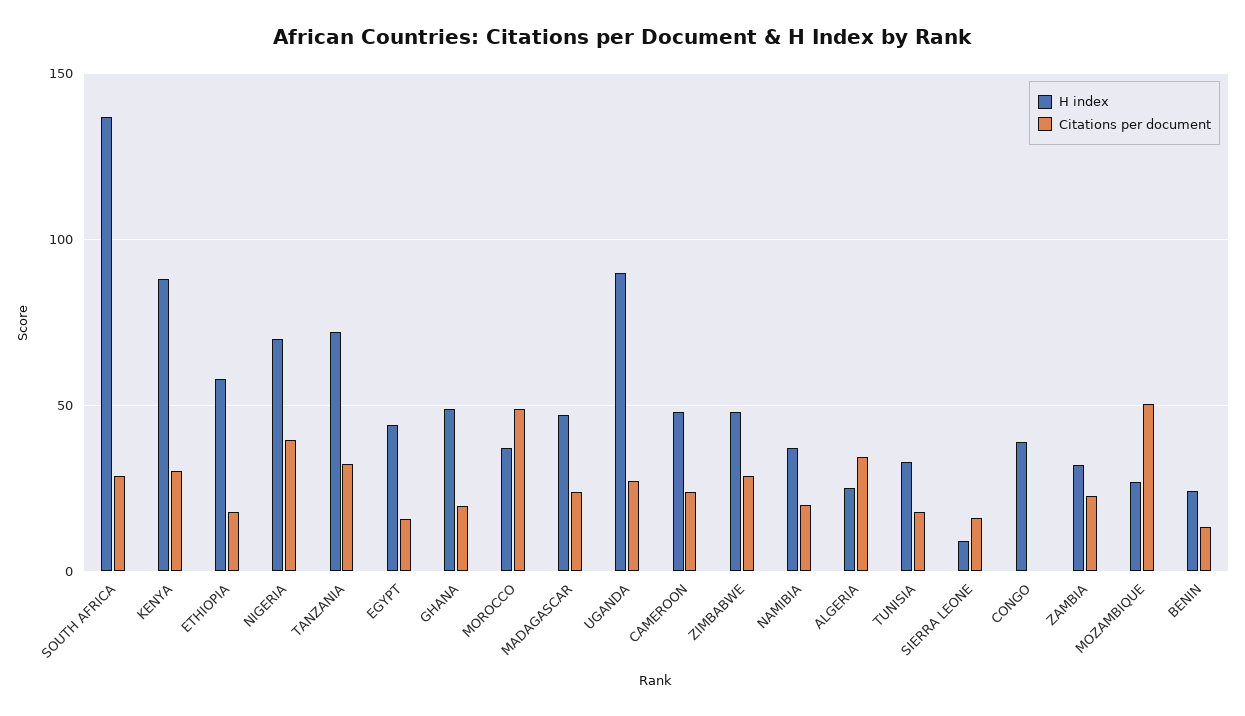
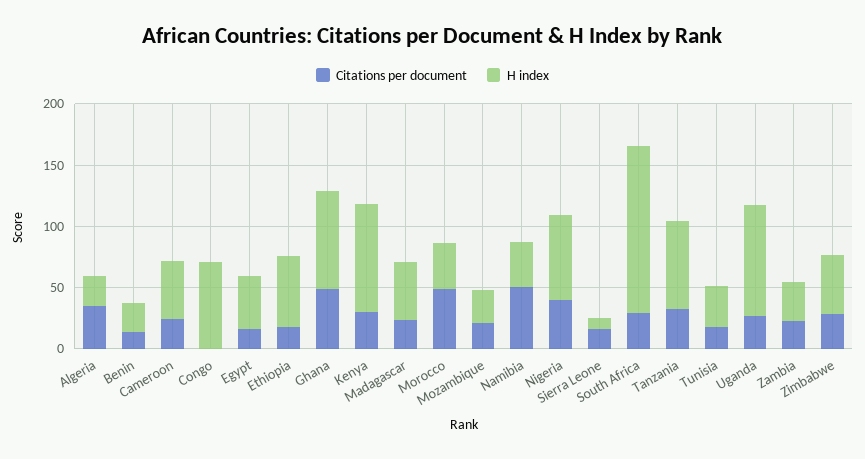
H index, GHANA: 50 -> 80
Citations per document, GHANA: 20 -> 50
Citations per document, NAMIBIA: 20 -> 50
H index, CONGO: 40 -> 70
Citations per document, MOZAMBIQUE: 50 -> 20

